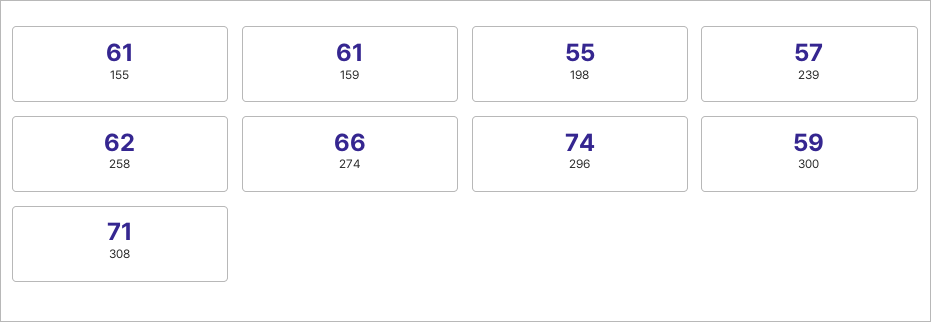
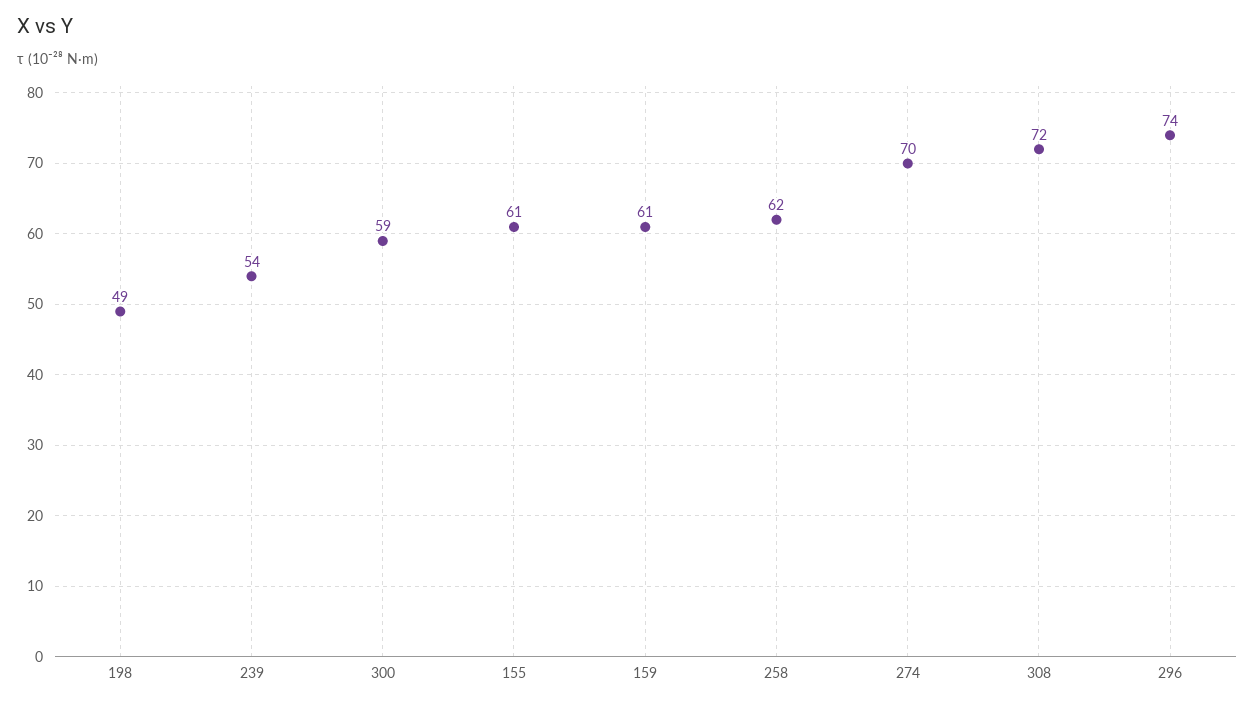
198: 55 -> 49
239: 57 -> 54
274: 66 -> 70
308: 71 -> 72

